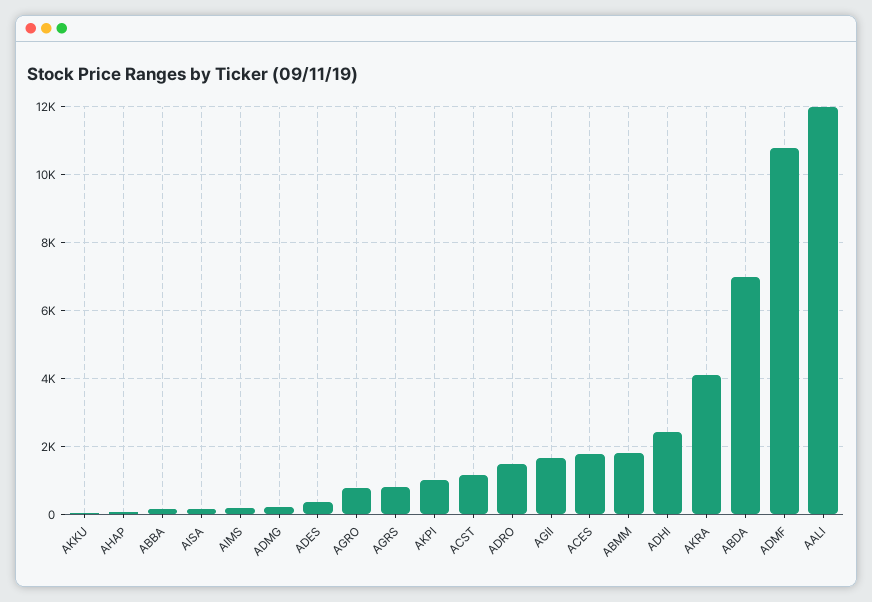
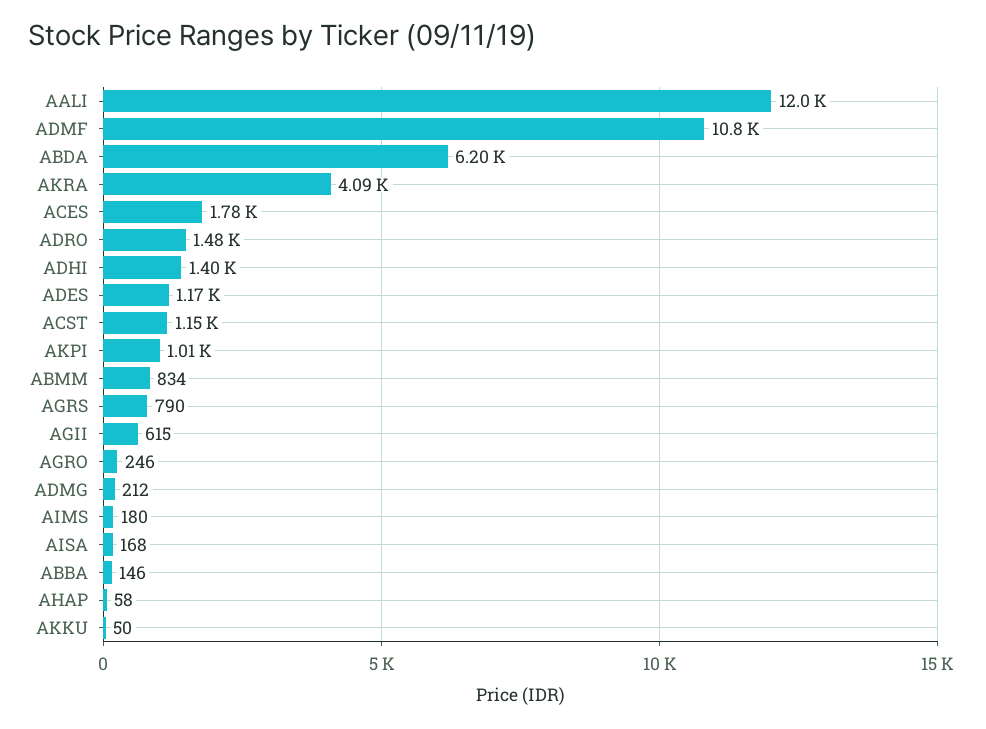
ADES: 400 -> 1170
AGRO: 800 -> 246
AGII: 1600 -> 615
ABMM: 1800 -> 834
ADHI: 2400 -> 1400
ABDA: 7000 -> 6200

